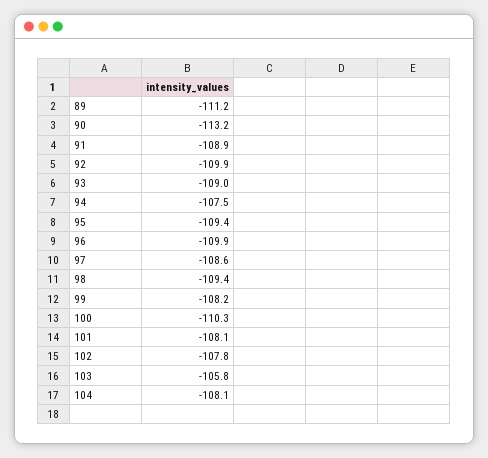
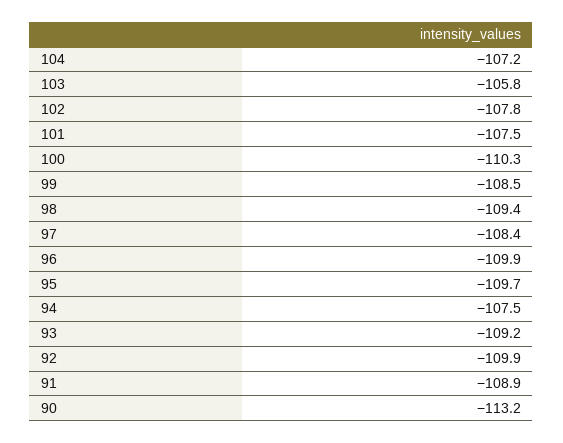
89: -111.2 -> none
93: -109 -> -109.2
95: -109.4 -> -109.7
97: -108.6 -> -108.4
99: -108.2 -> -108.5
101: -108.1 -> -107.5
104: -108.1 -> -107.2

